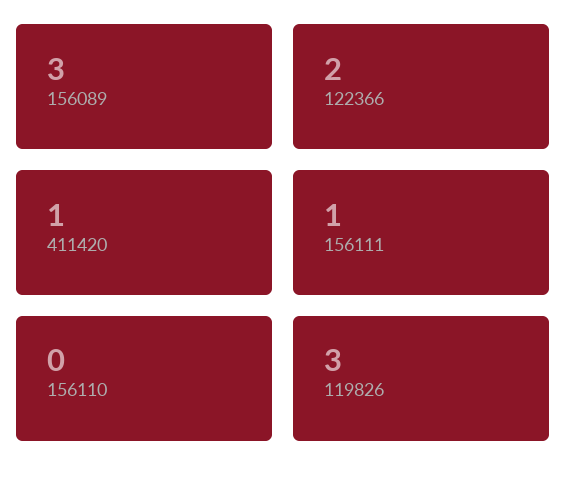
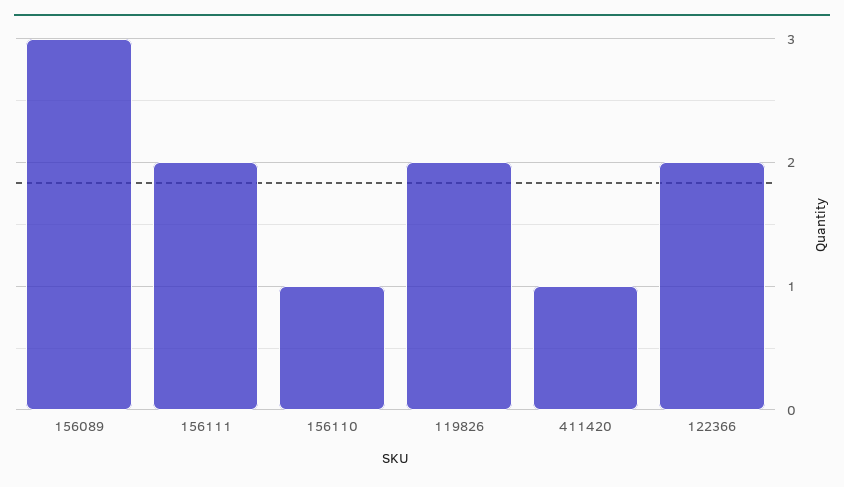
156111: 1 -> 2
156110: 0 -> 1
119826: 3 -> 2

